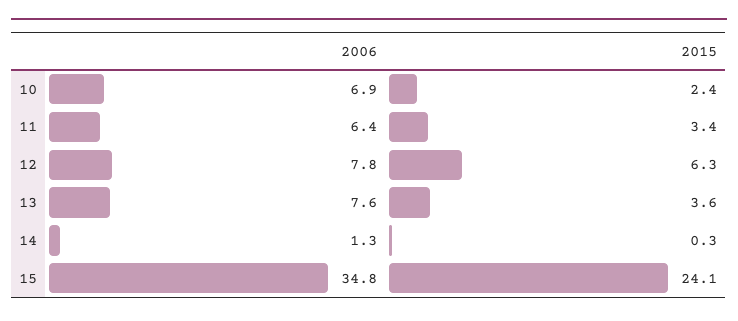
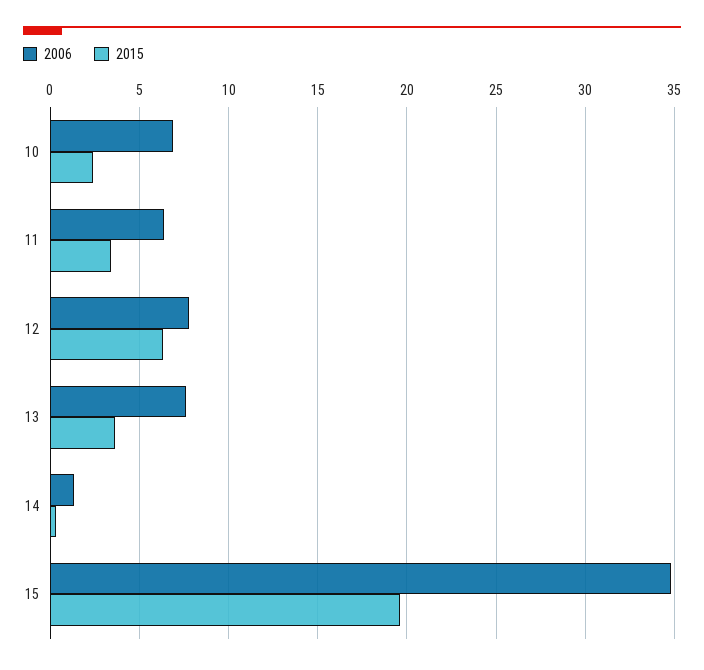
2015, 15: 24.1 -> 19.5

